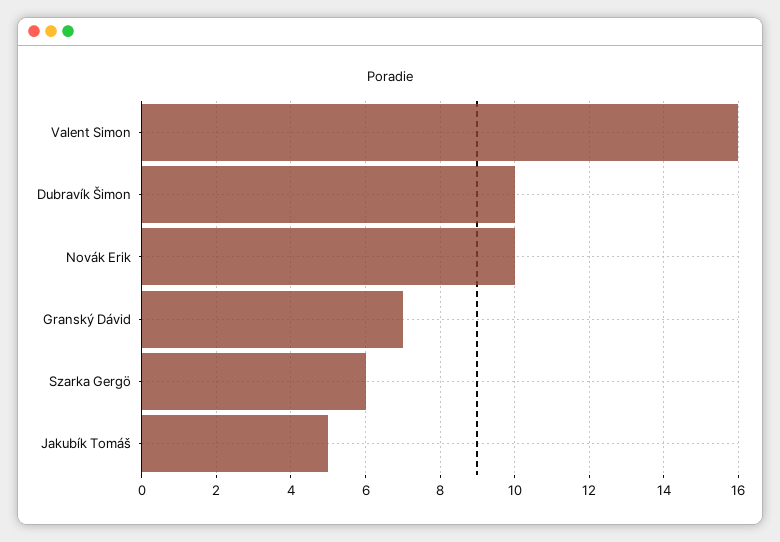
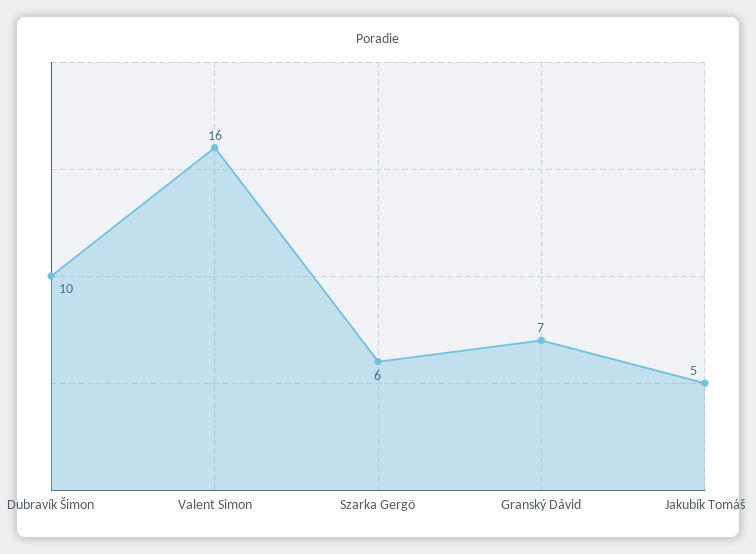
Novák Erik: 10 -> none

